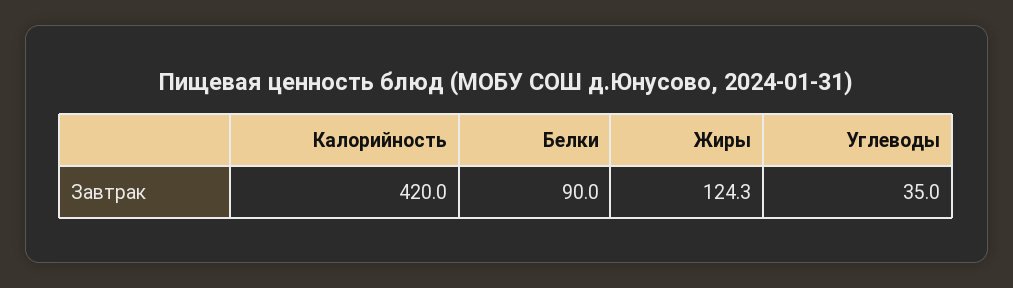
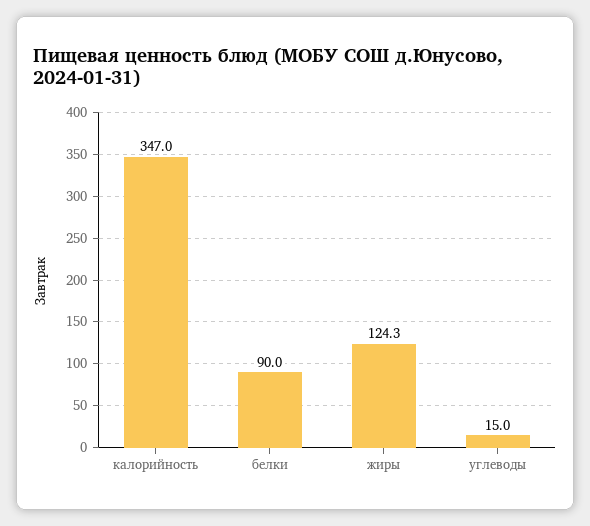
Калорийность: 420 -> 347
Углеводы: 35 -> 15

